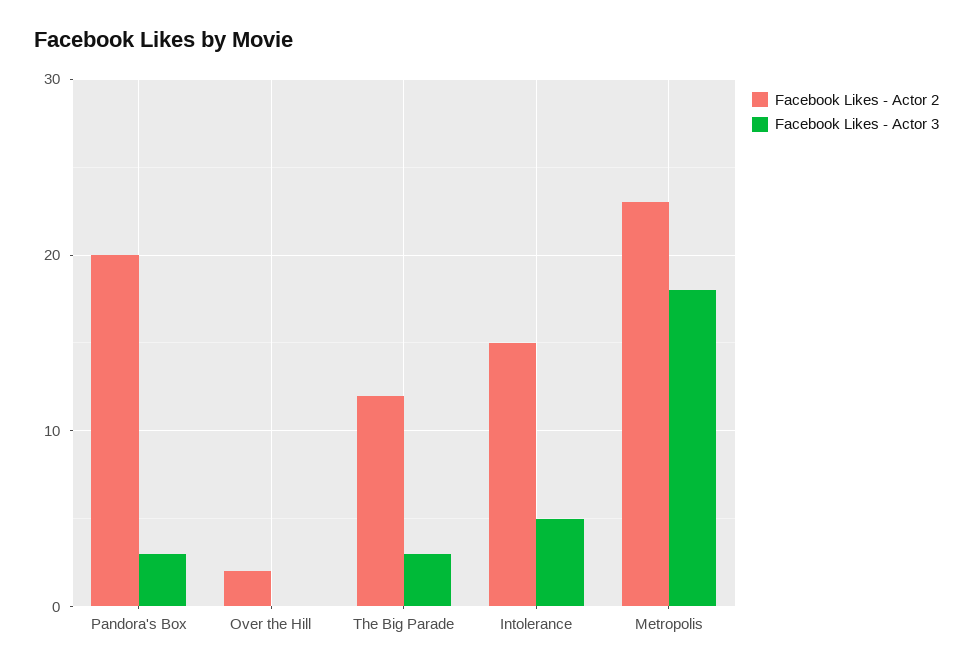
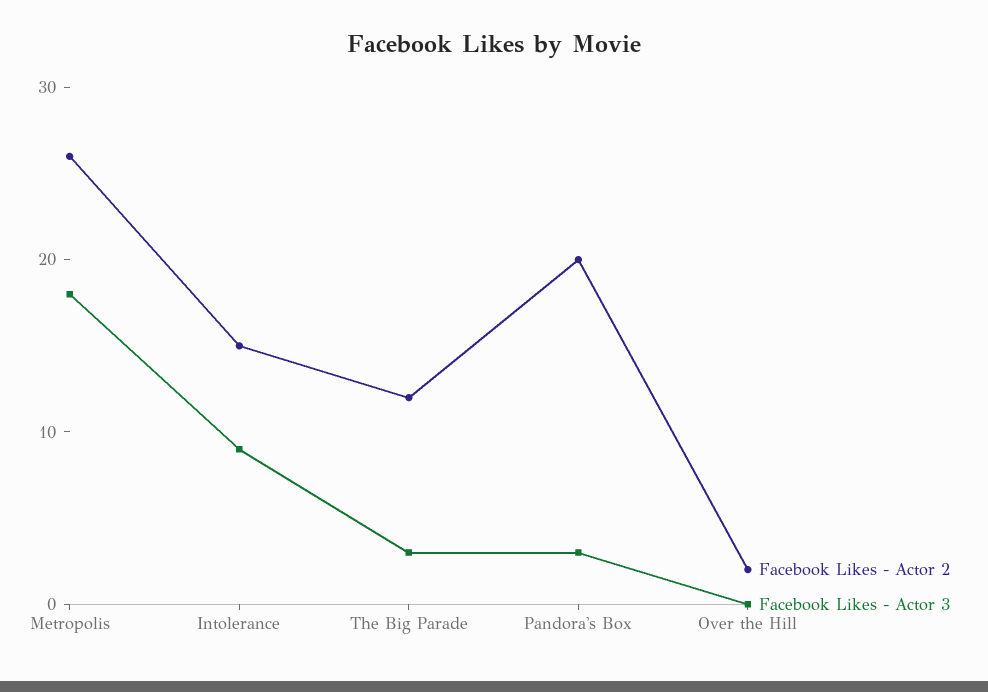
Facebook Likes - Actor 3, Intolerance: 5 -> 9
Facebook Likes - Actor 2, Metropolis: 23 -> 26

